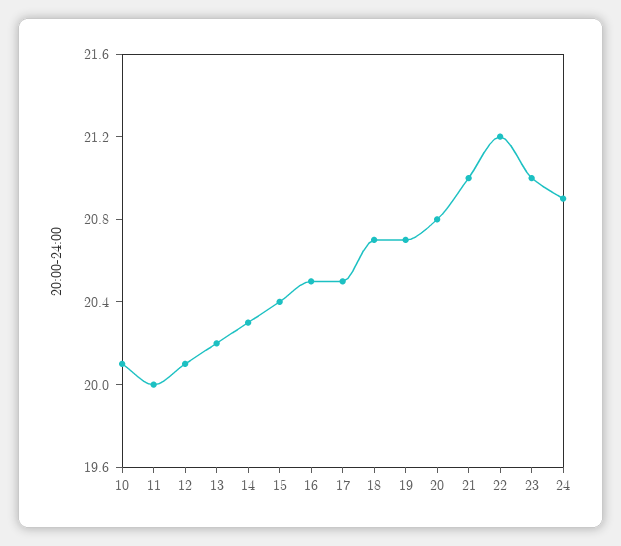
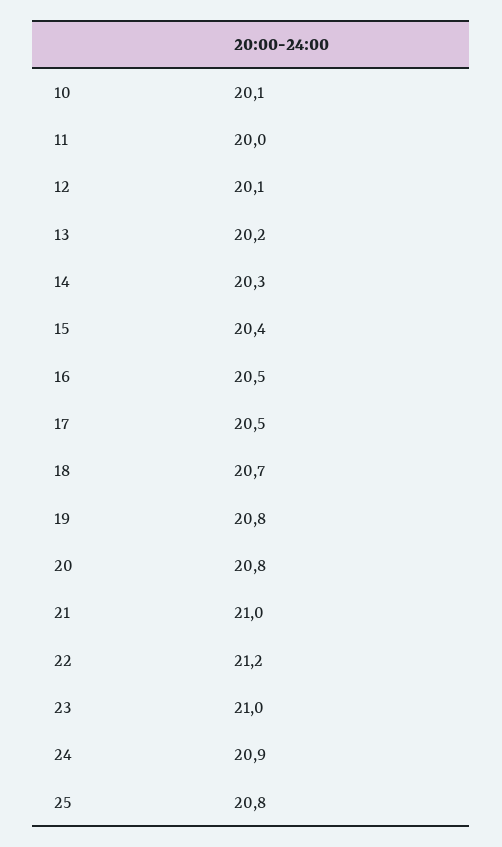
19: 20.7 -> 20.8
25: none -> 20.8

